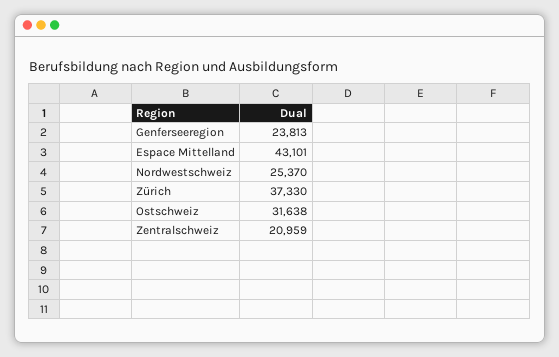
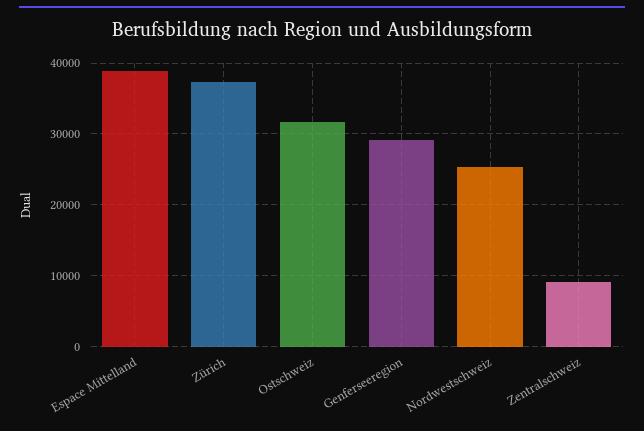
Genferseeregion: 23813 -> 29000
Espace Mittelland: 43101 -> 39000
Zentralschweiz: 20959 -> 9000

